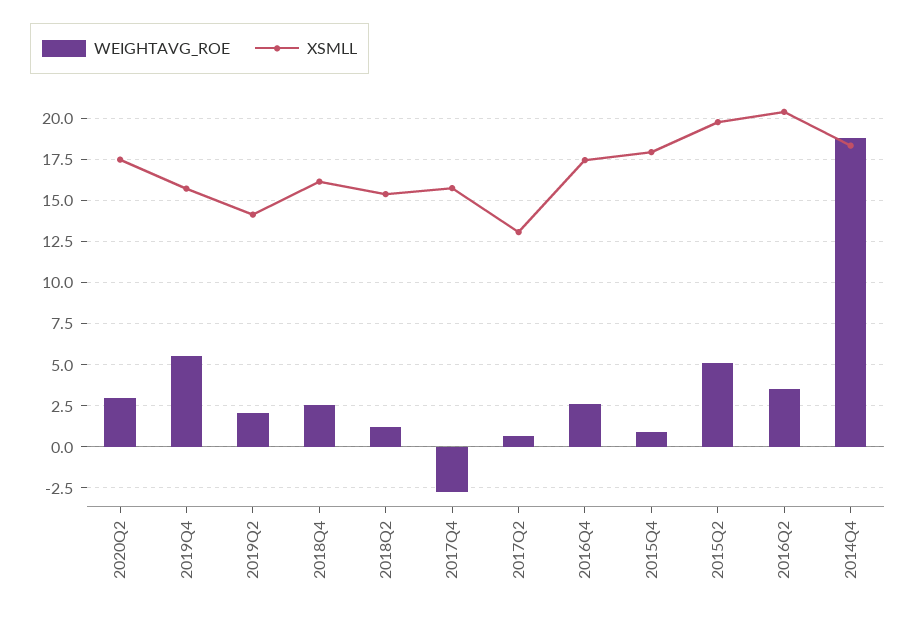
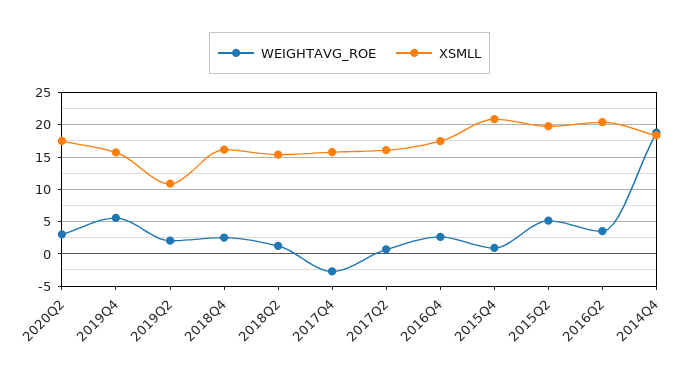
XSMLL, 2019Q2: 14 -> 11
XSMLL, 2017Q2: 13 -> 16
XSMLL, 2015Q4: 18 -> 21

